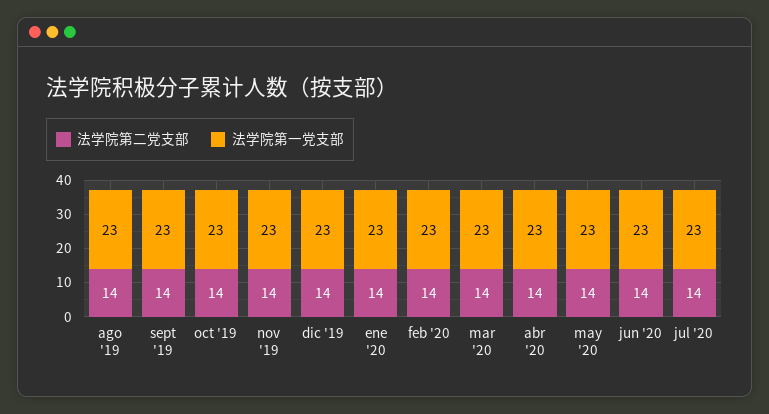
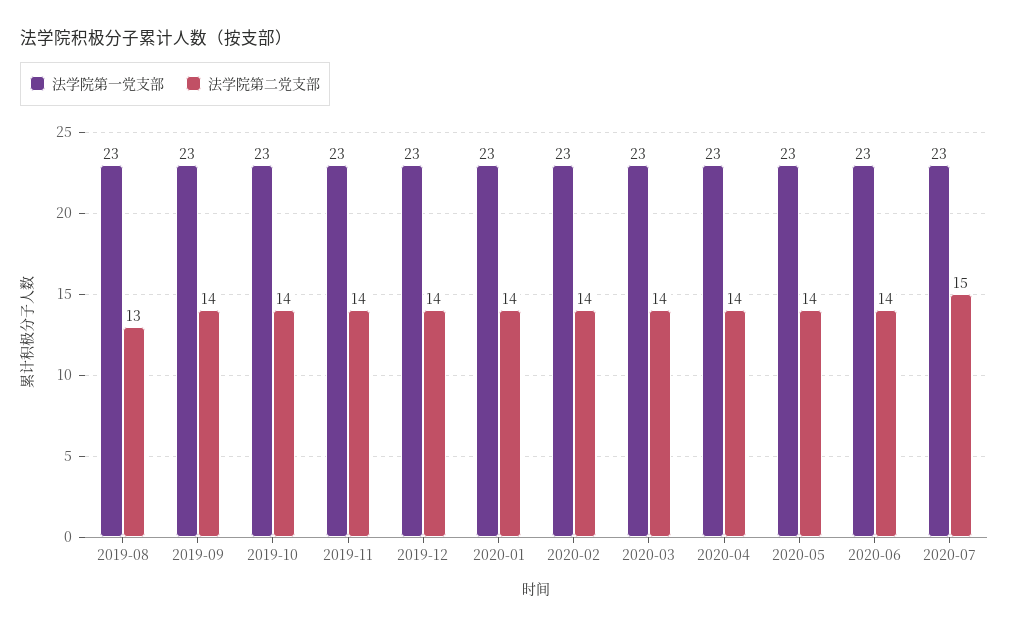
法学院第二党支部, ago '19: 14 -> 13
法学院第二党支部, jul '20: 14 -> 15

